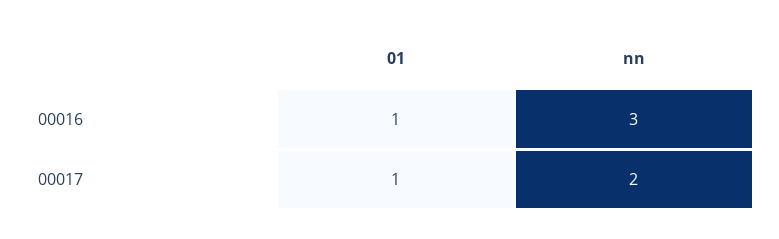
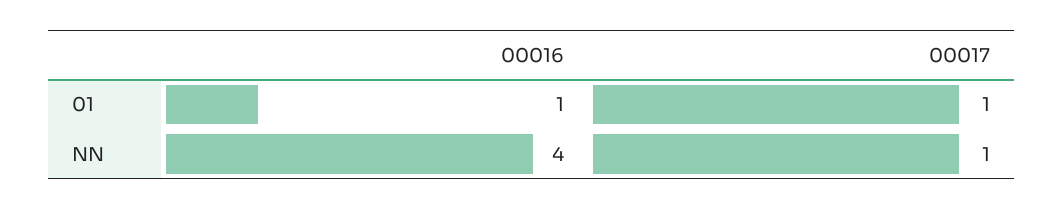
nn, 00016: 3 -> 4
nn, 00017: 2 -> 1

